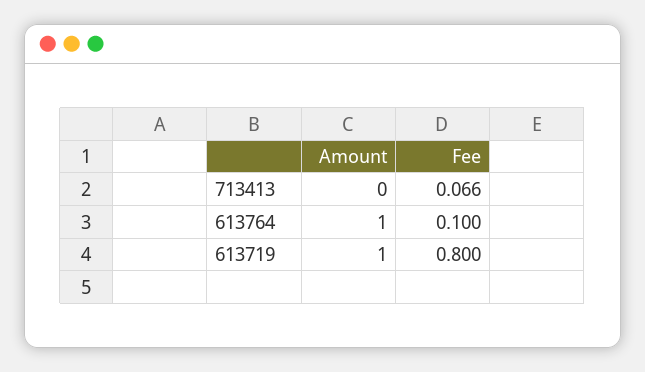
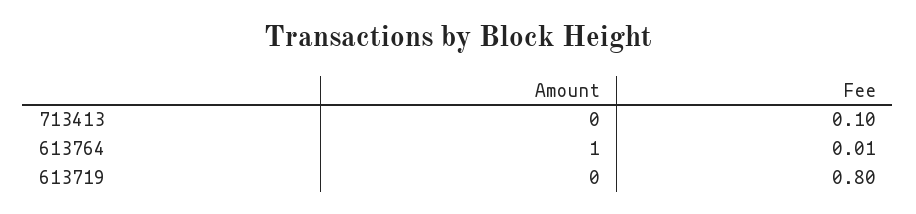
Fee, 713413: 0.066 -> 0.1
Fee, 613764: 0.1 -> 0.01
Amount, 613719: 1 -> 0

